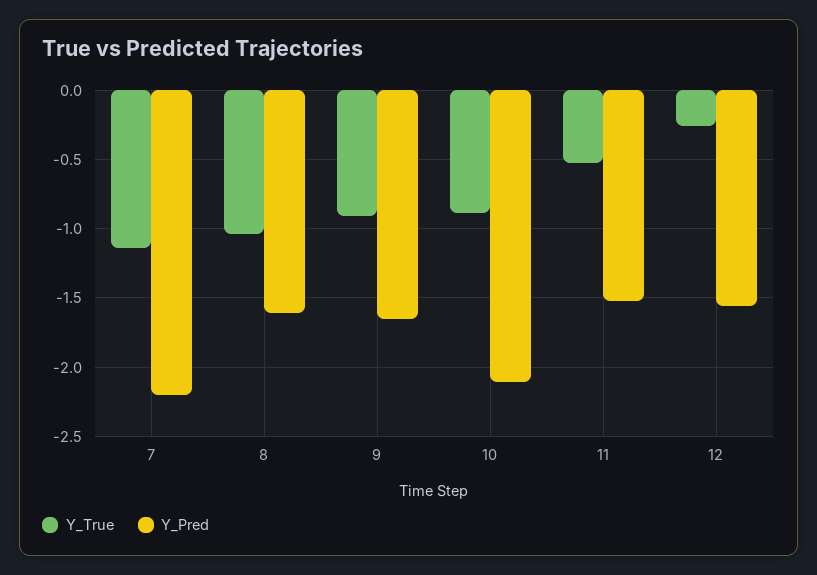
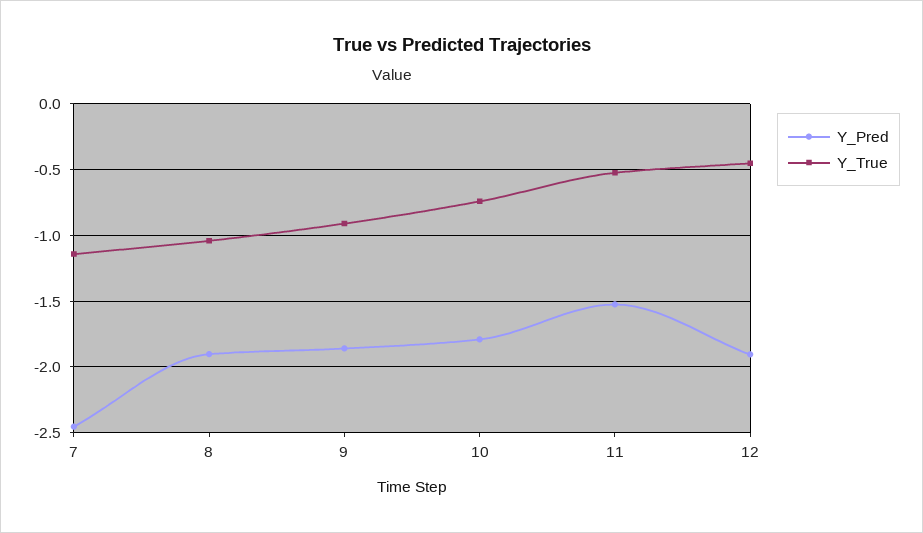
Y_Pred, 7: -2.2 -> -2.45
Y_Pred, 8: -1.6 -> -1.9
Y_Pred, 9: -1.65 -> -1.85
Y_True, 10: -0.9 -> -0.75
Y_Pred, 10: -2.1 -> -1.8
Y_True, 12: -0.25 -> -0.45
Y_Pred, 12: -1.55 -> -1.9

